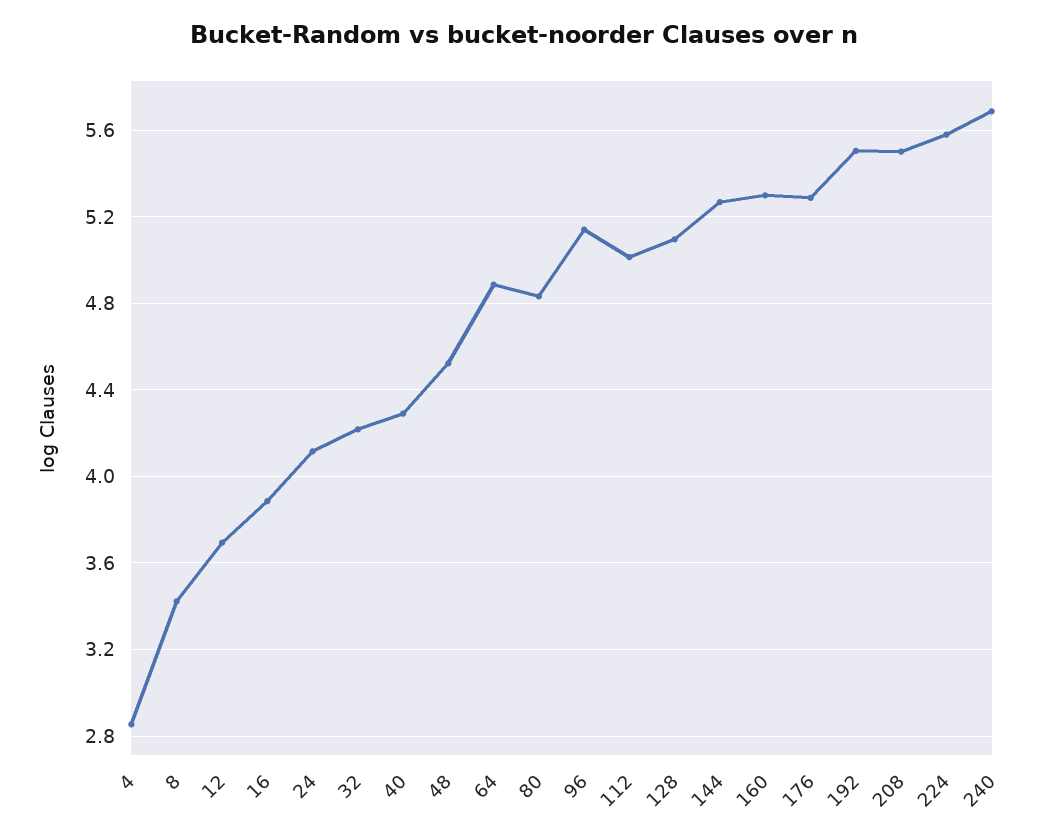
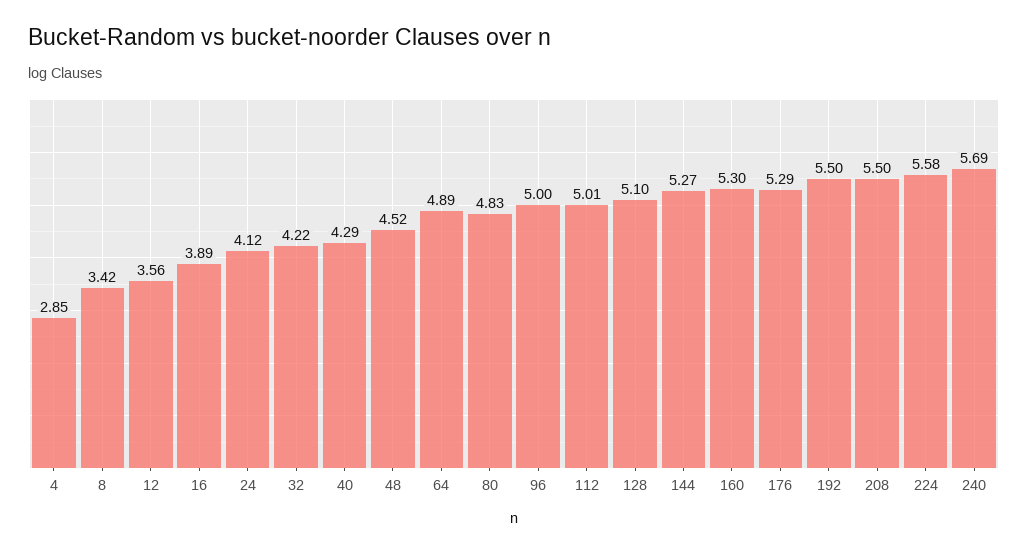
12: 3.7 -> 3.56
96: 5.15 -> 5

